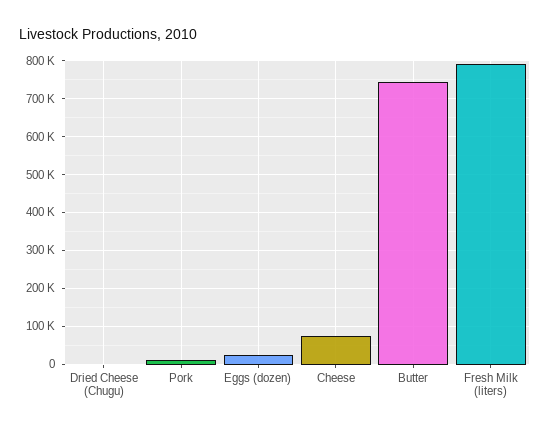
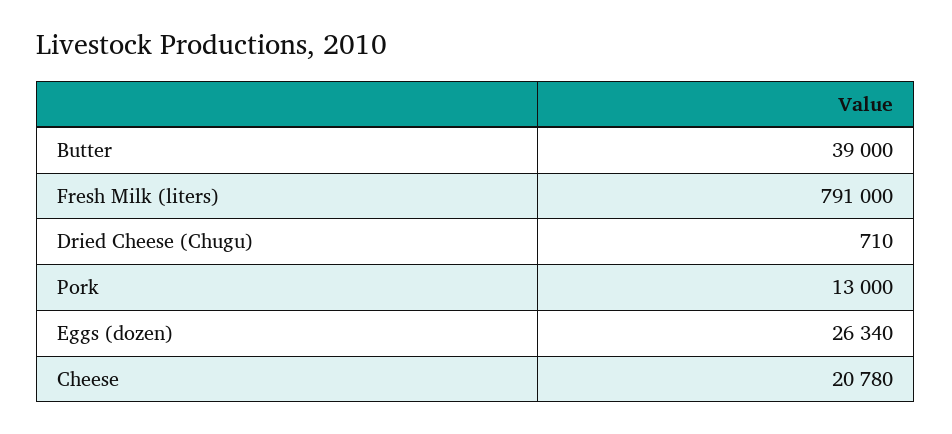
Cheese: 80000 -> 20780
Butter: 740000 -> 39000

